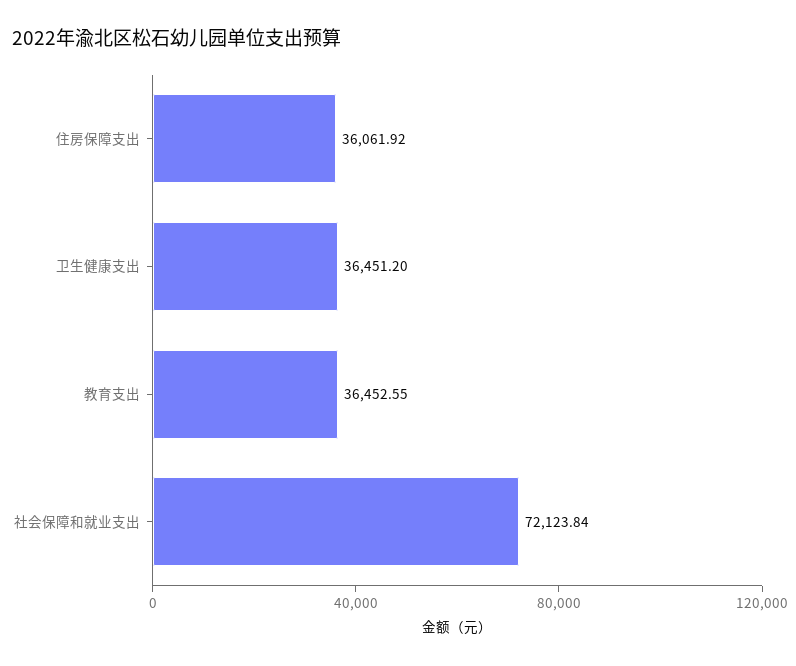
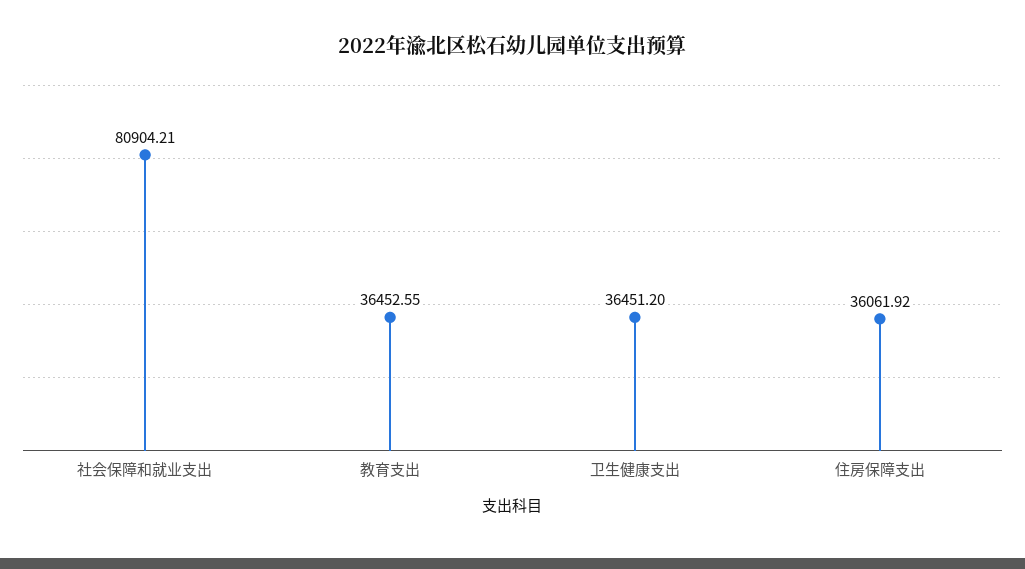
社会保障和就业支出: 72123.84 -> 80904.21

